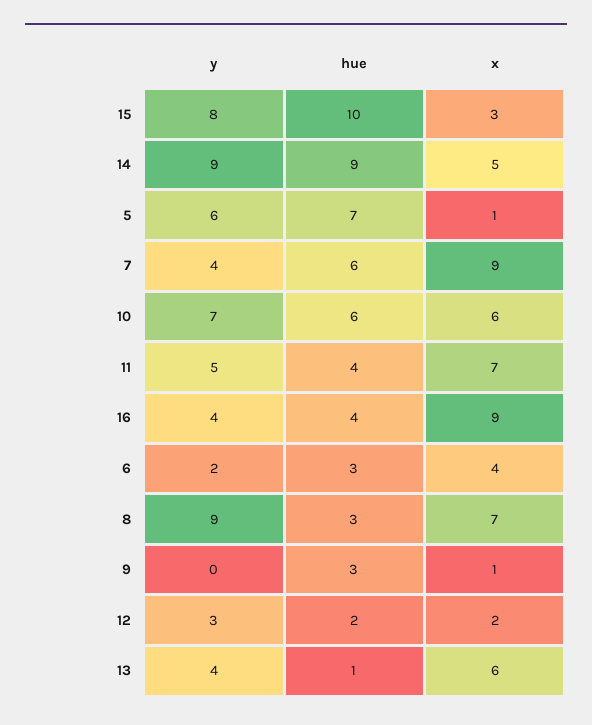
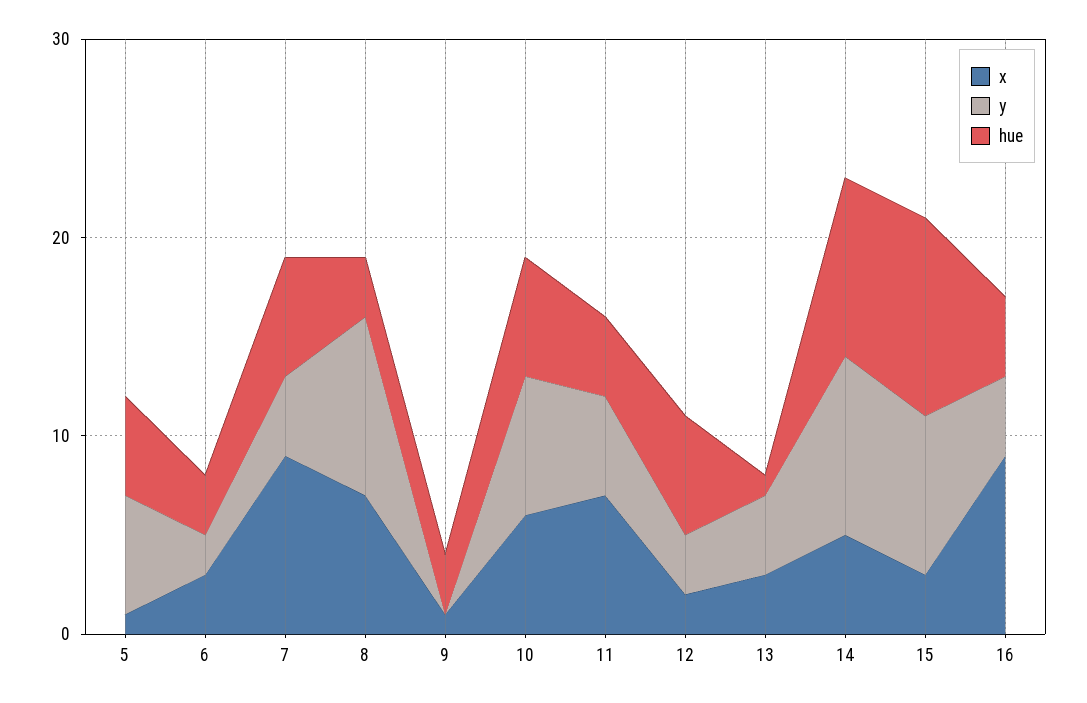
hue, 5: 7 -> 5
x, 6: 4 -> 3
hue, 12: 2 -> 6
x, 13: 6 -> 3

